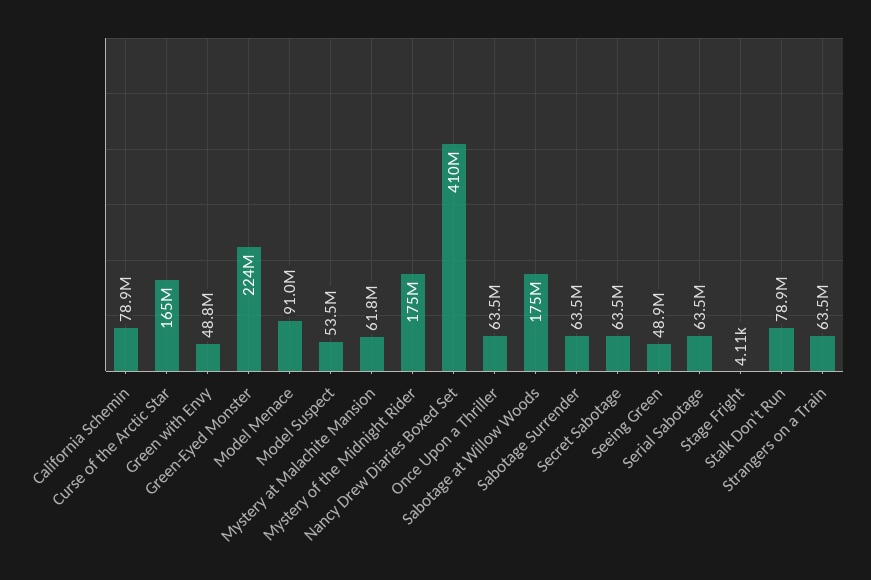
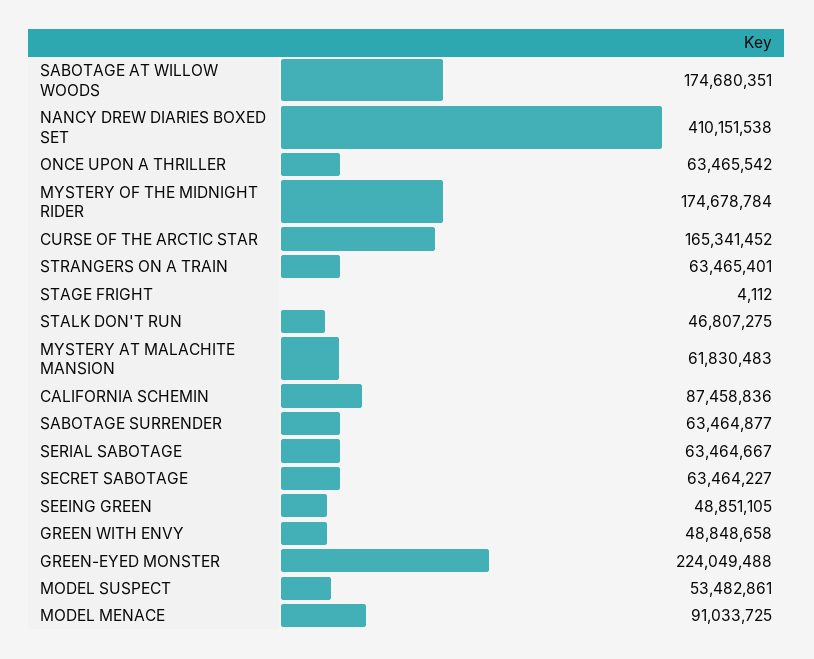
California Schemin: 78900000 -> 87458836
Stalk Don't Run: 78900000 -> 46807275

